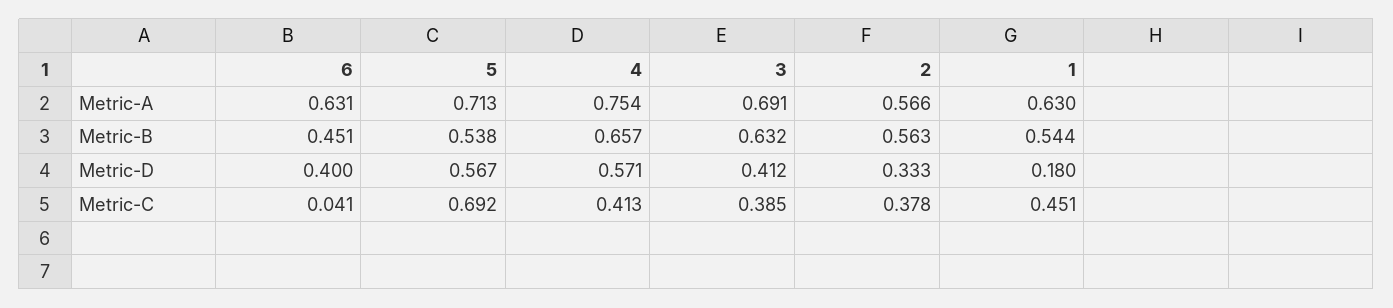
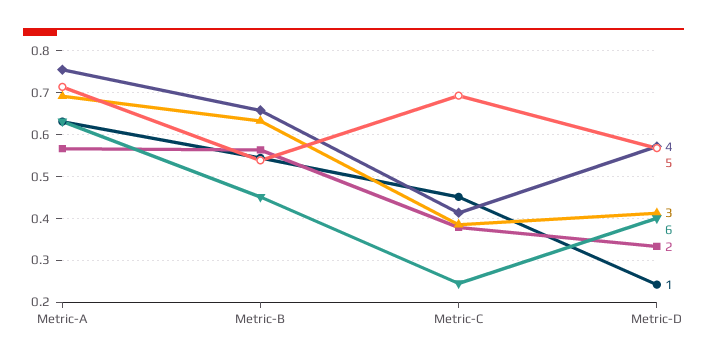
1, Metric-D: 0.18 -> 0.24
6, Metric-C: 0.041 -> 0.24

